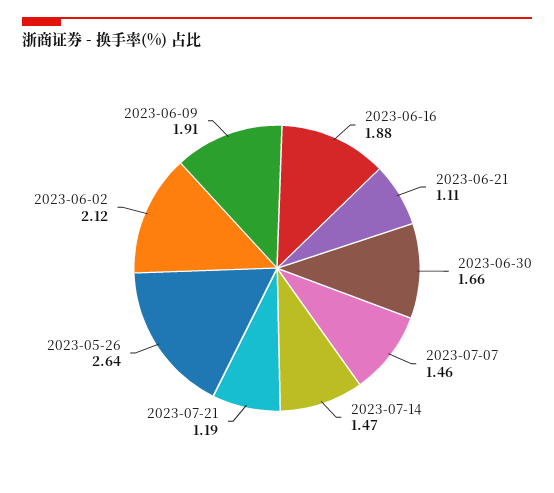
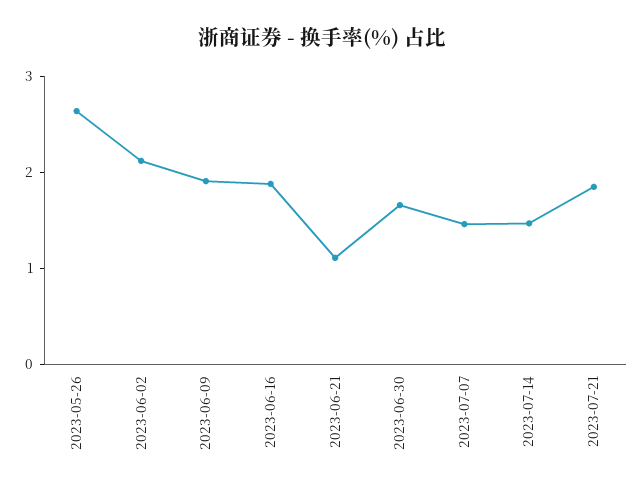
2023-07-21: 1.19 -> 1.8

